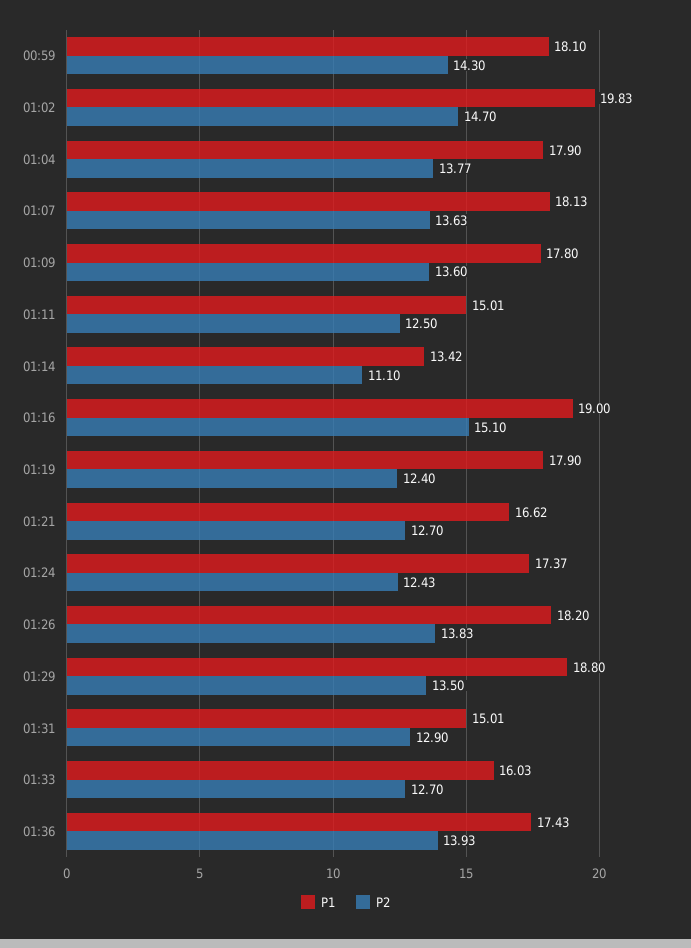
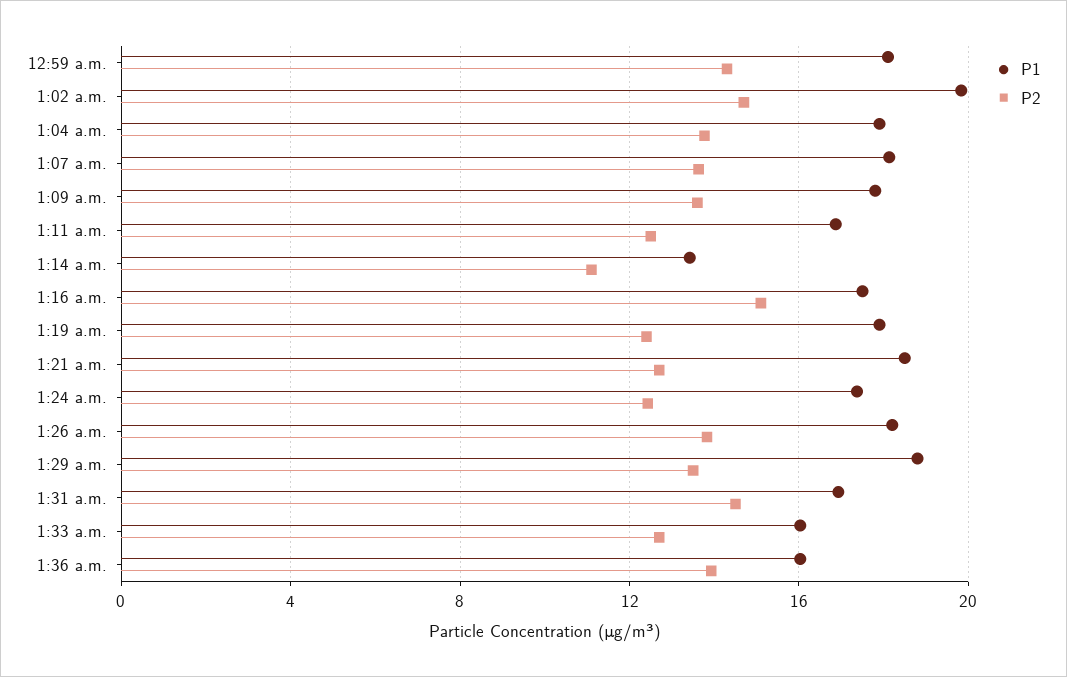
P1, 01:11: 15.01 -> 17
P1, 01:16: 19 -> 17.5
P1, 01:21: 16.62 -> 18.5
P1, 01:31: 15.01 -> 17
P2, 01:31: 12.9 -> 14.5
P1, 01:36: 17.43 -> 16

